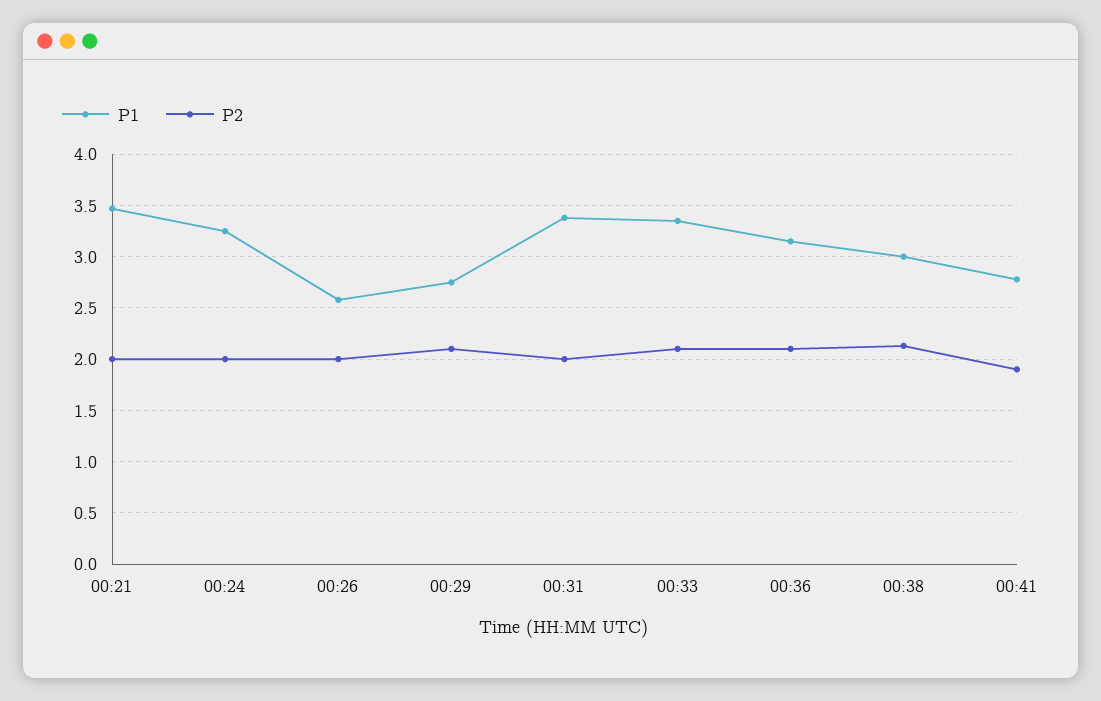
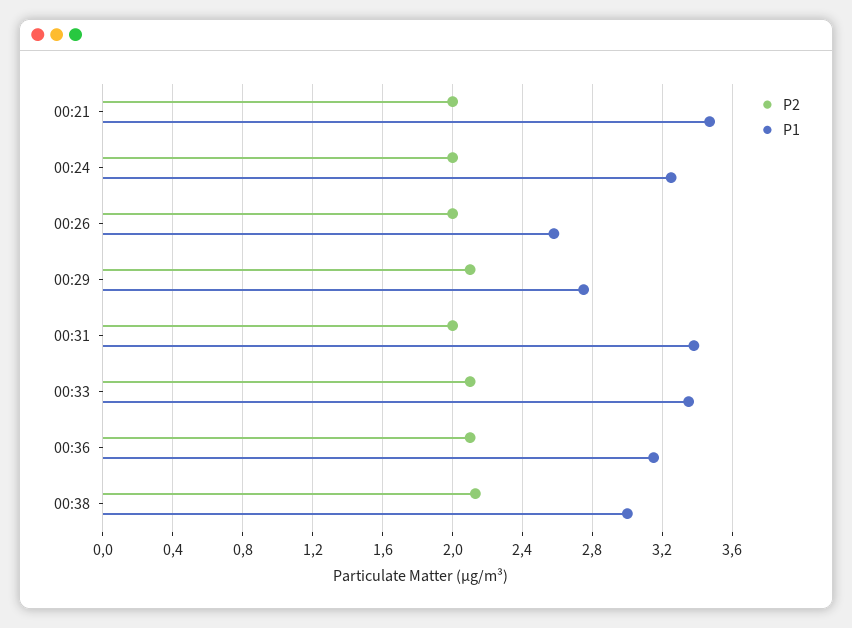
P1, 00:41: 2.8 -> none
P2, 00:41: 1.9 -> none

